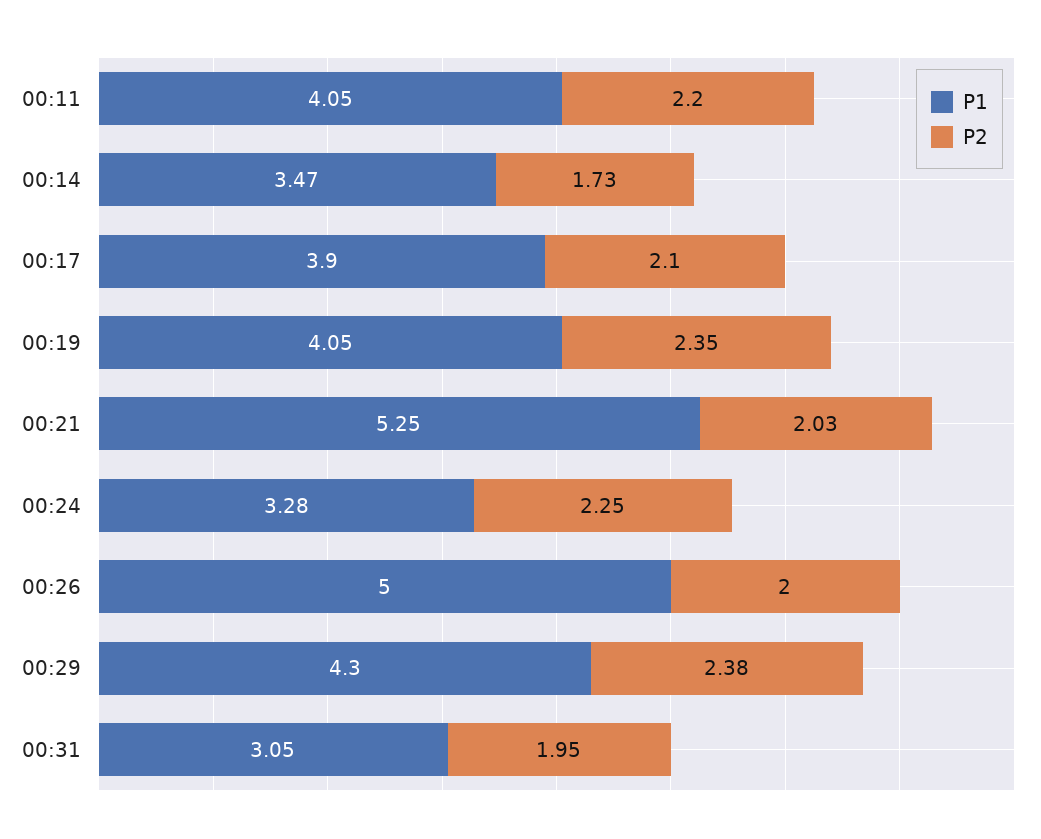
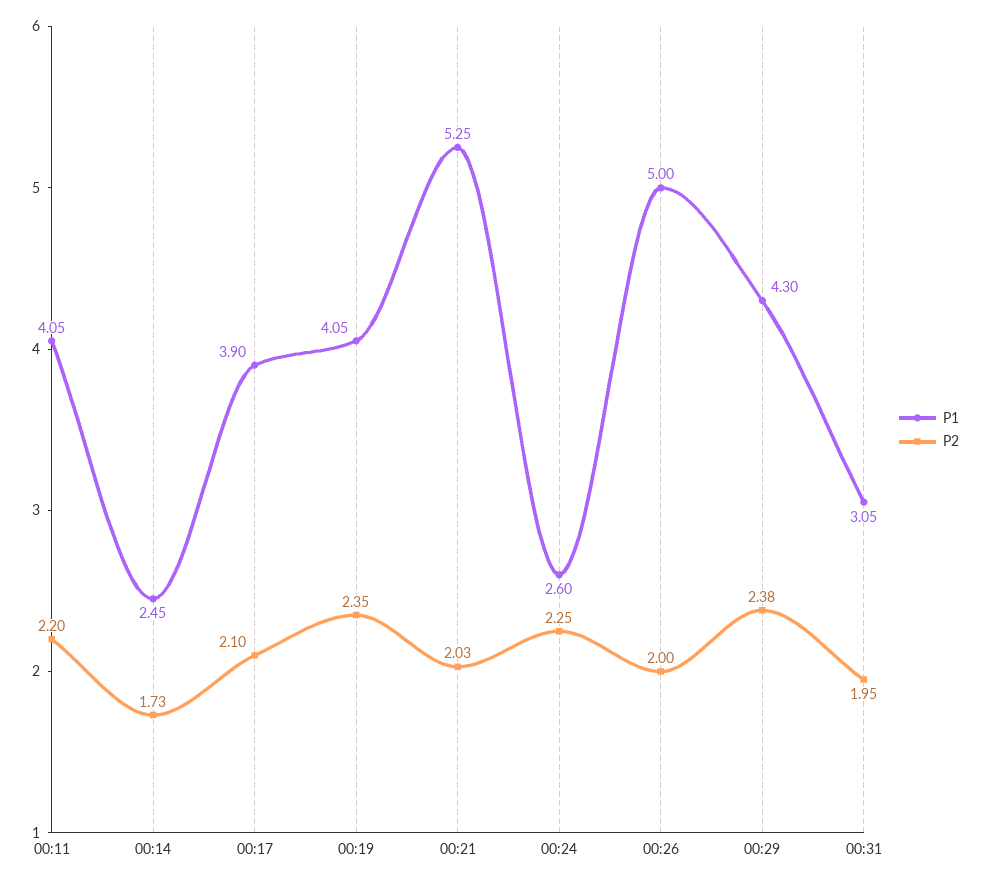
P1, 00:14: 3.47 -> 2.45
P1, 00:24: 3.28 -> 2.6

